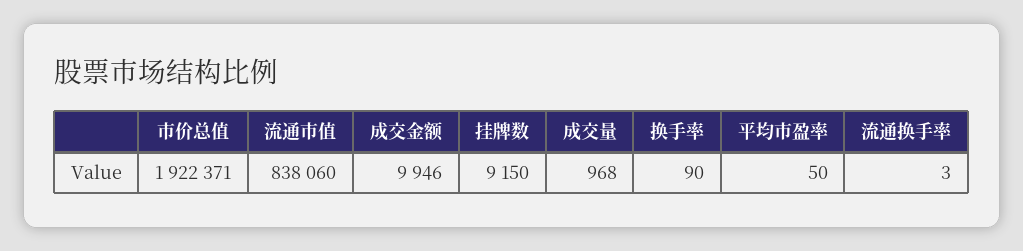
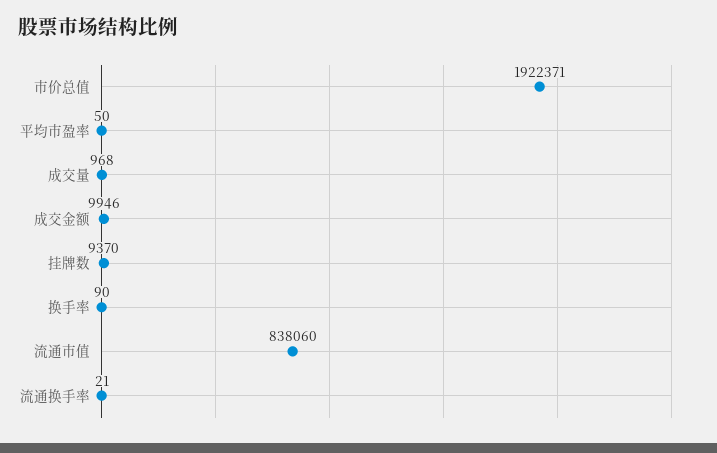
挂牌数: 9150 -> 9370
流通换手率: 3 -> 21

